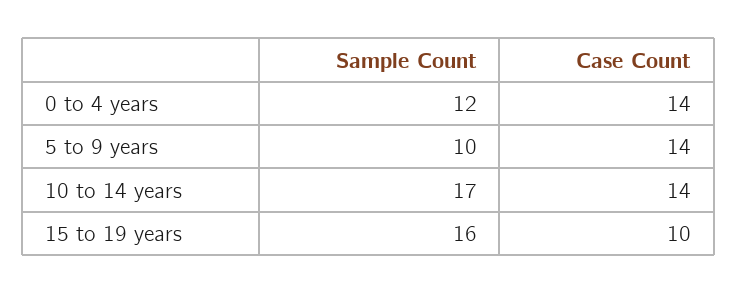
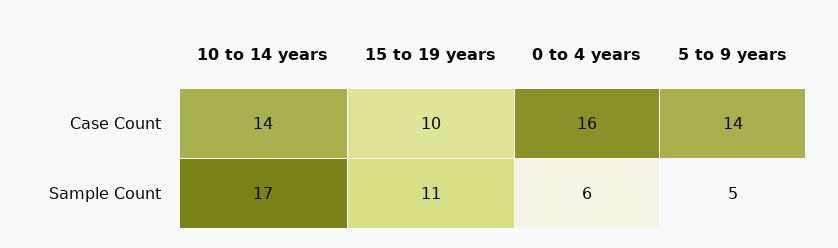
Sample Count, 0 to 4 years: 12 -> 6
Case Count, 0 to 4 years: 14 -> 16
Sample Count, 5 to 9 years: 10 -> 5
Sample Count, 15 to 19 years: 16 -> 11

